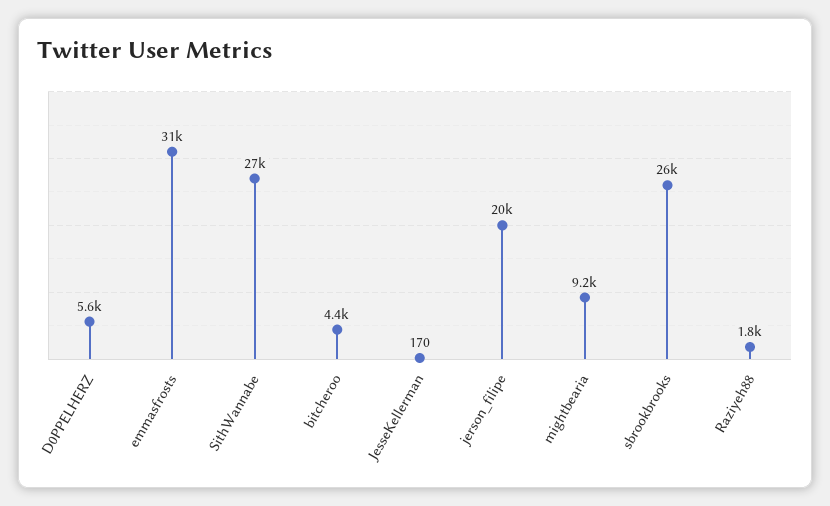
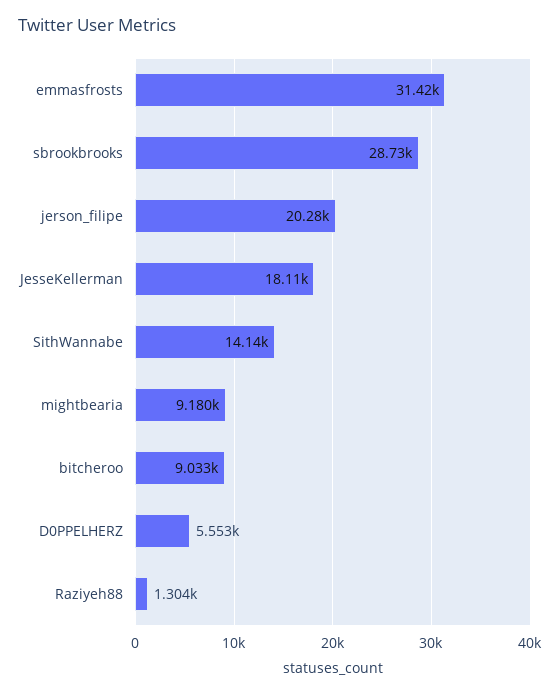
SithWannabe: 27000 -> 14140
bitcheroo: 4400 -> 9033
JesseKellerman: 170 -> 18110
sbrookbrooks: 26000 -> 28730
Raziyeh88: 1800 -> 1304

